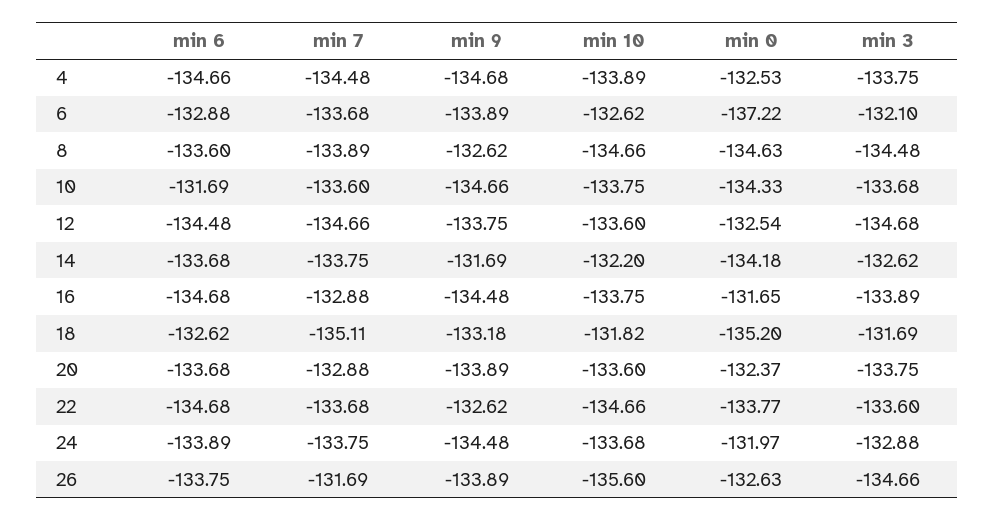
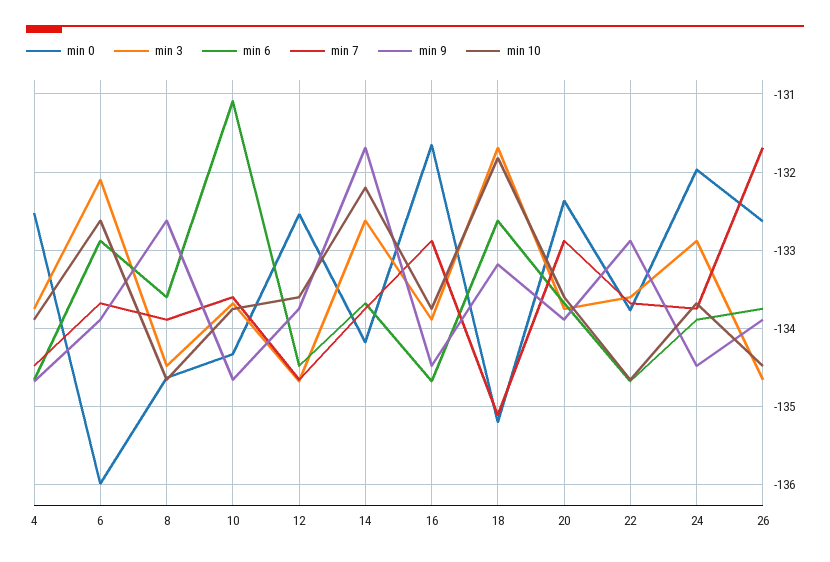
min 0, 6: -137.22 -> -136
min 6, 10: -131.69 -> -131.1
min 9, 22: -132.62 -> -132.9
min 10, 26: -135.6 -> -134.5

